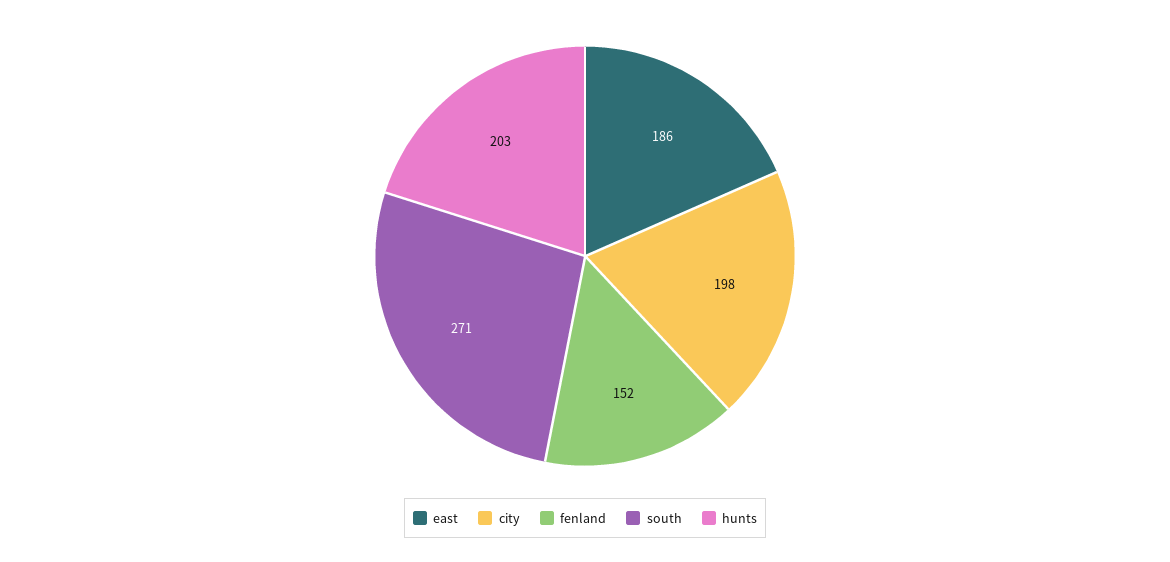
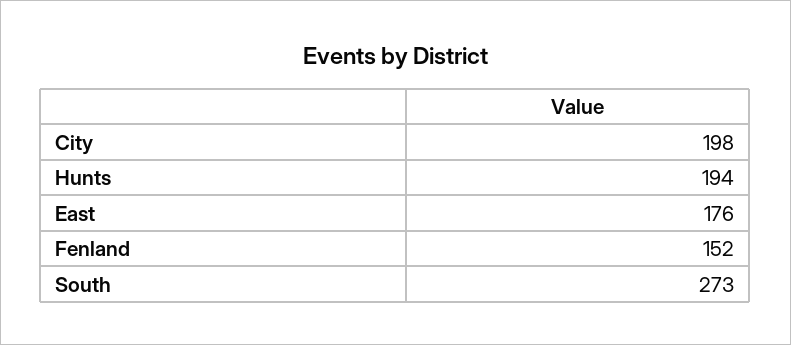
east: 186 -> 176
south: 271 -> 273
hunts: 203 -> 194

